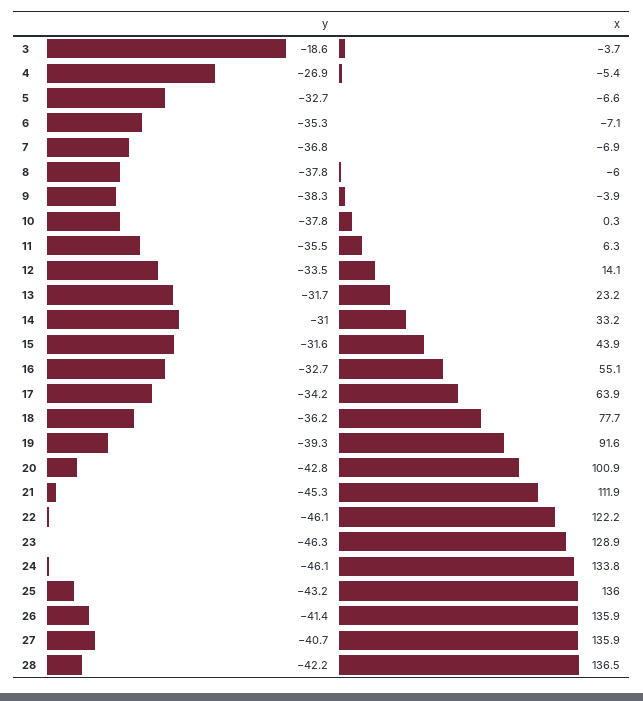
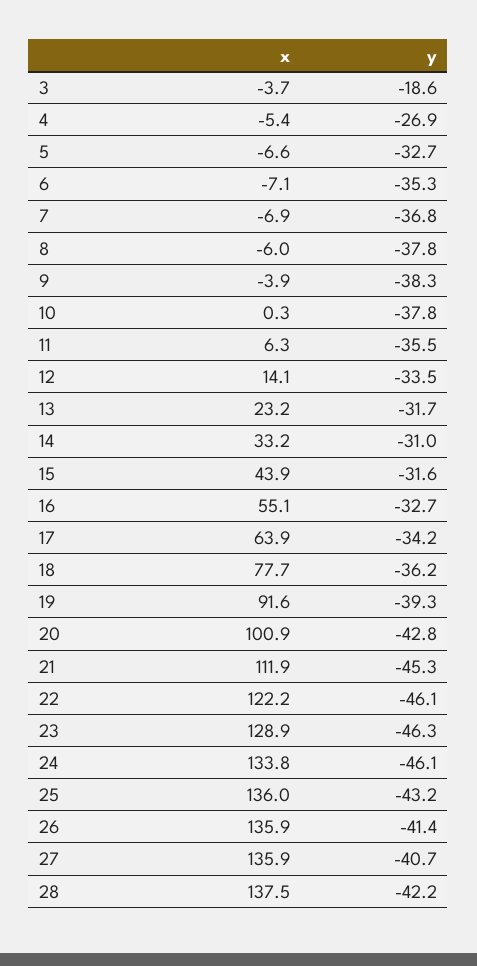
x, 28: 136.5 -> 137.5

